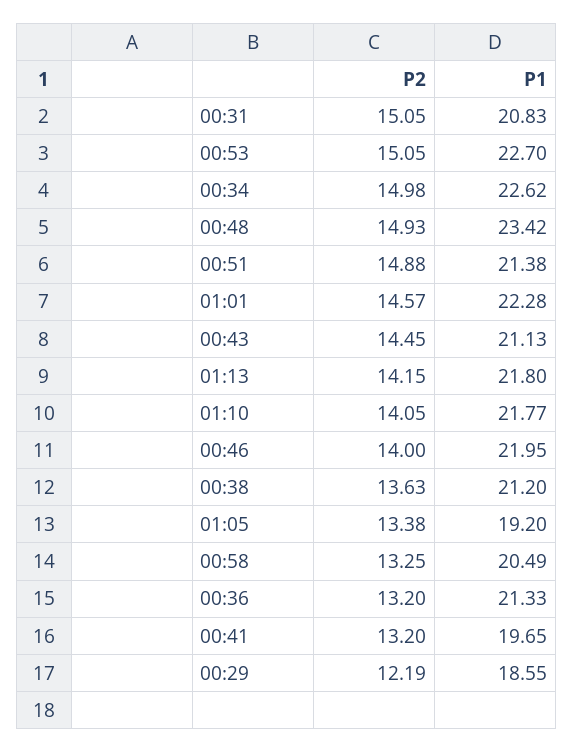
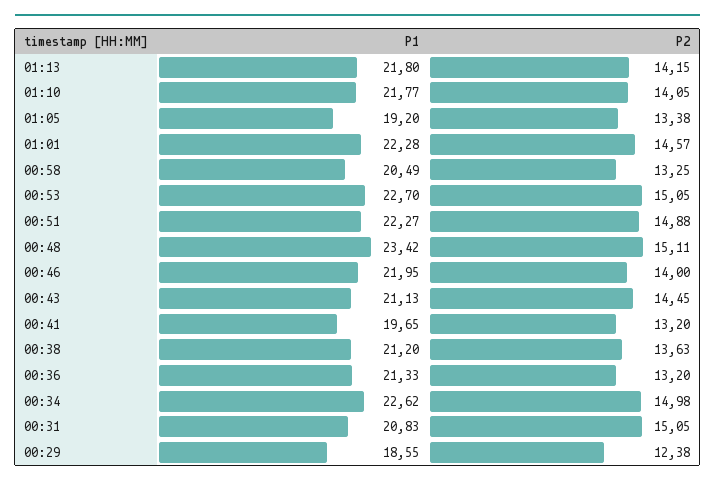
P2, 00:48: 14.93 -> 15.11
P1, 00:51: 21.38 -> 22.27
P2, 00:29: 12.19 -> 12.38

